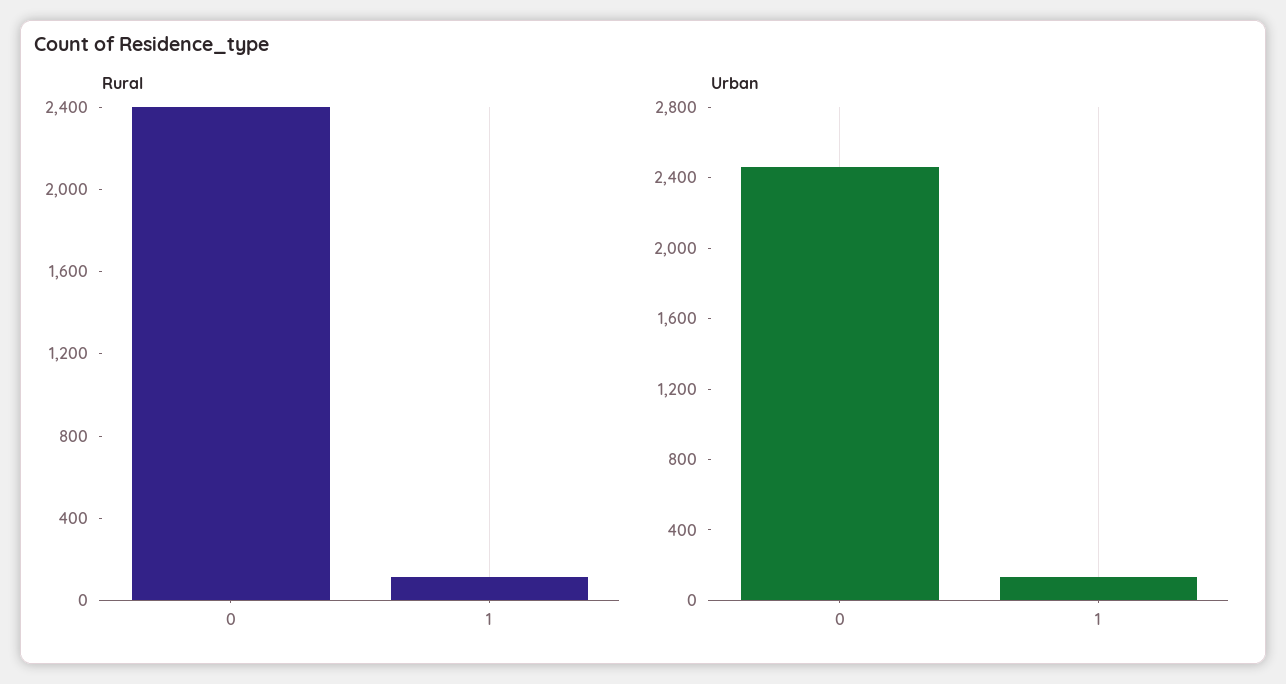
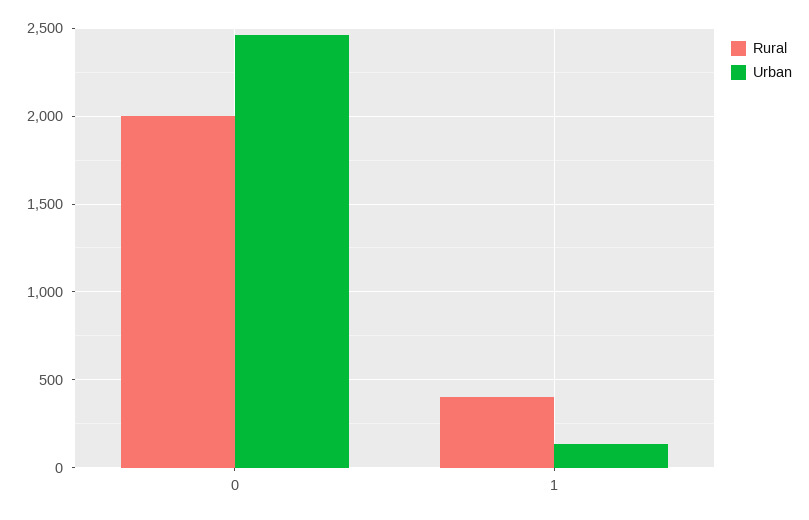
Rural, 0: 2400 -> 2000
Rural, 1: 100 -> 400

